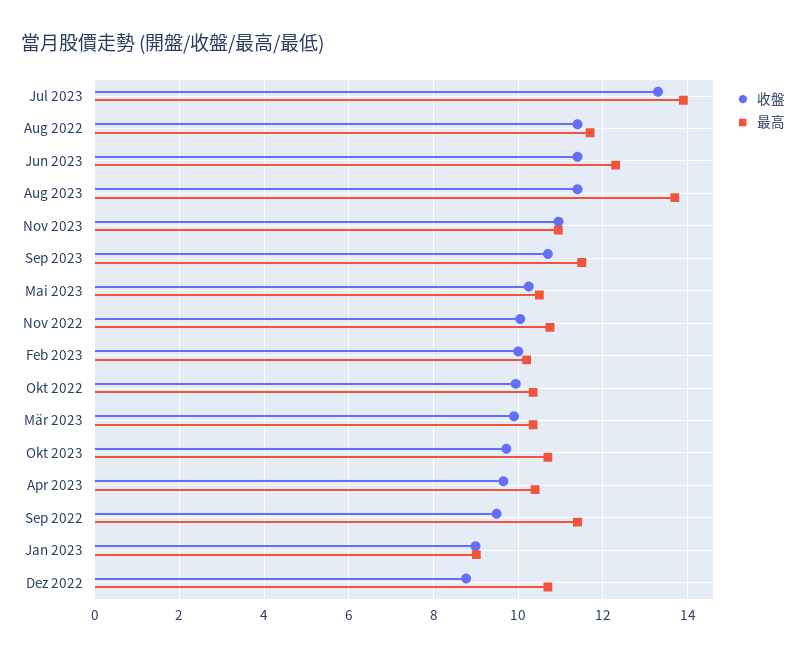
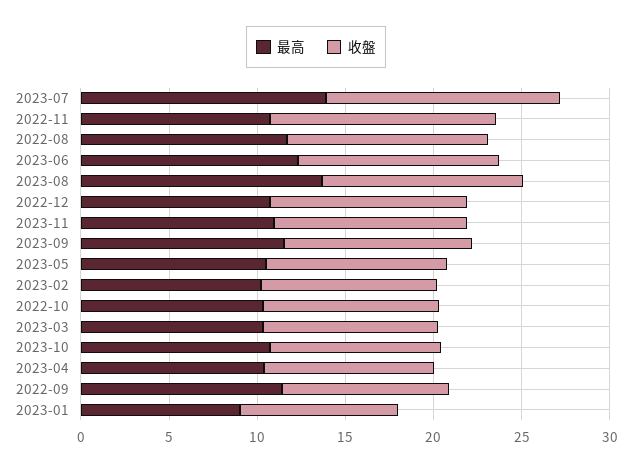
收盤, Nov 2022: 10 -> 13
收盤, Dez 2022: 8.8 -> 11

